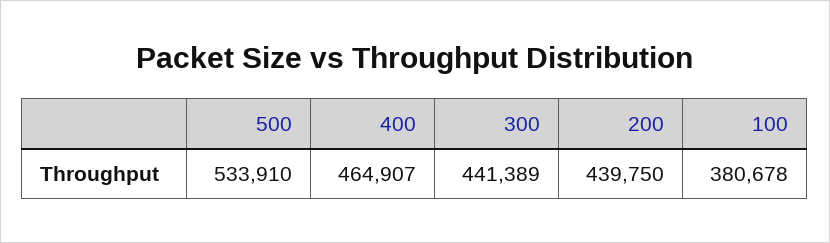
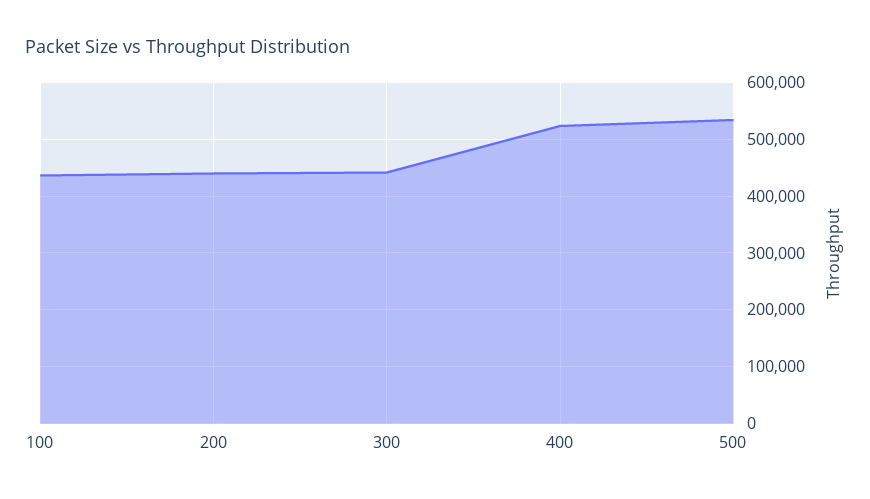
400: 464907 -> 520000
100: 380678 -> 440000

